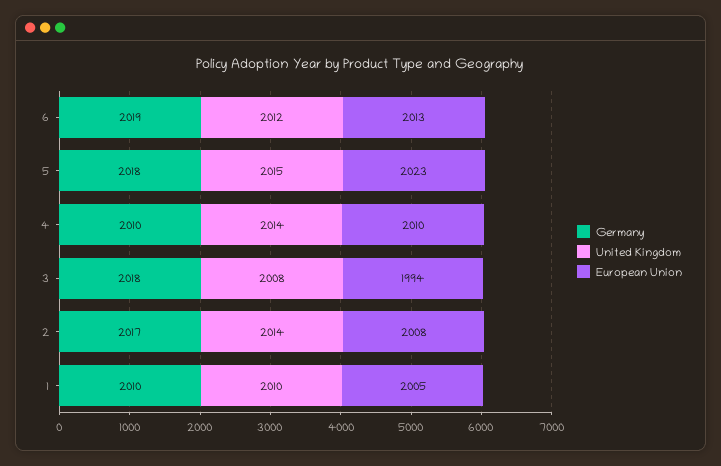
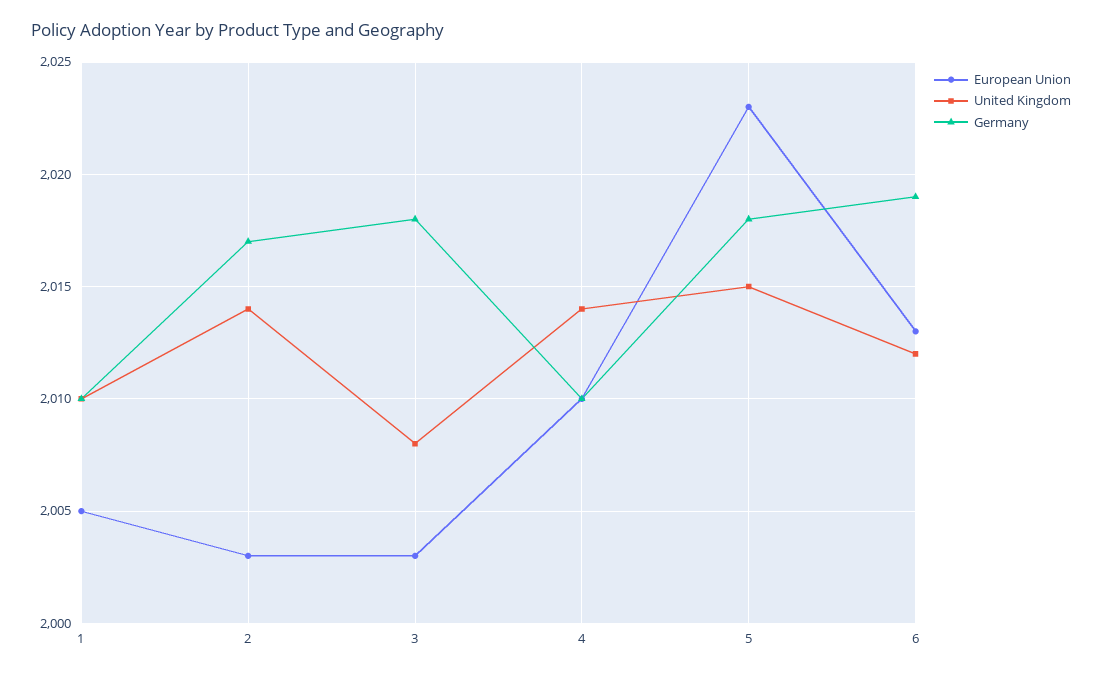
European Union, 3: 1994 -> 2003
European Union, 2: 2008 -> 2003

